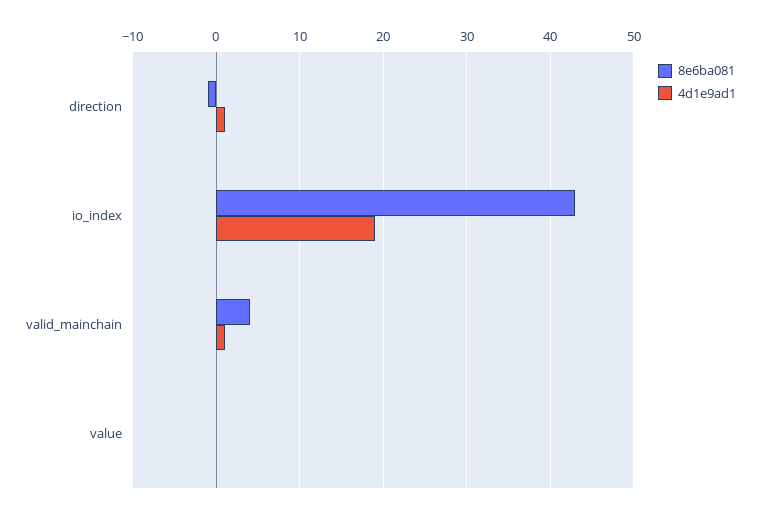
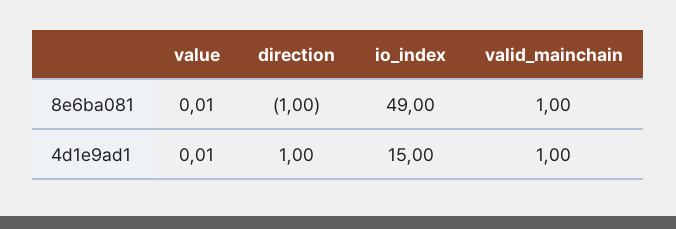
8e6ba081, io_index: 43 -> 49
4d1e9ad1, io_index: 19 -> 15
8e6ba081, valid_mainchain: 4 -> 1

